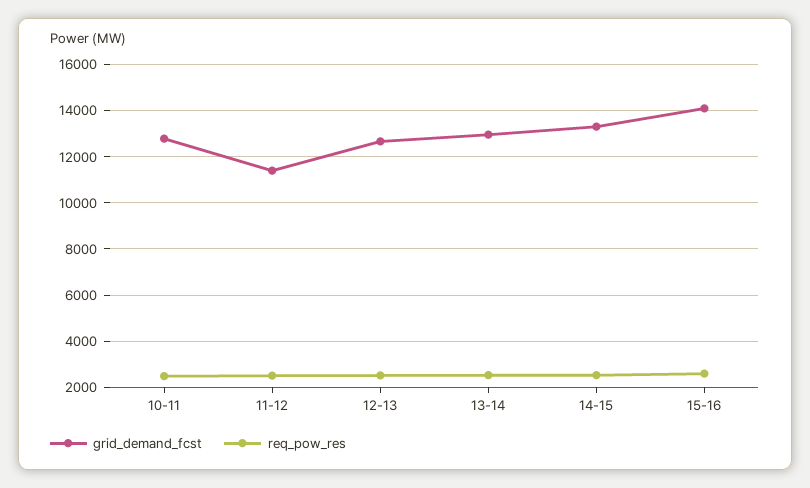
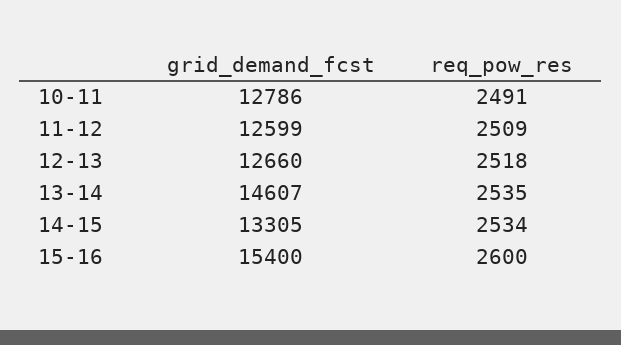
grid_demand_fcst, 11-12: 11500 -> 12599
grid_demand_fcst, 13-14: 13000 -> 14607
grid_demand_fcst, 15-16: 14000 -> 15400

